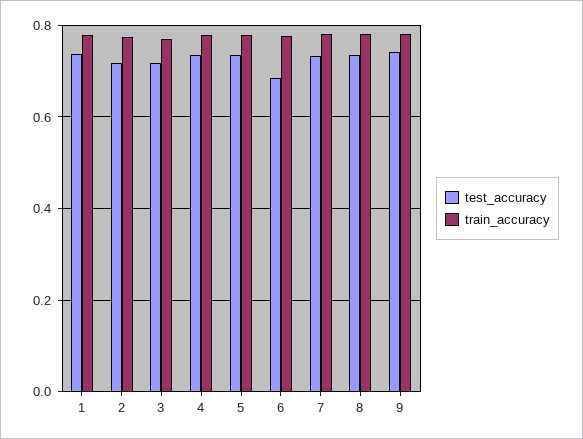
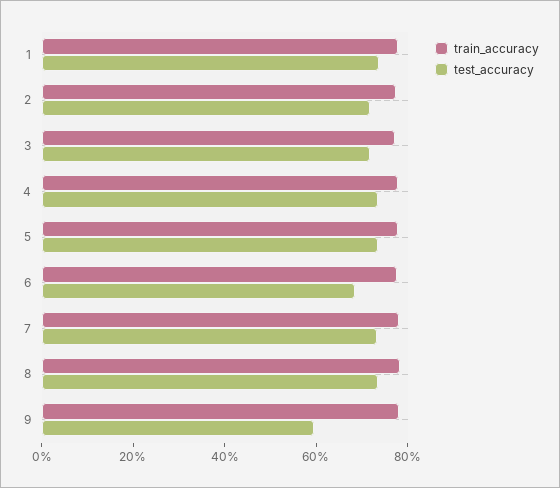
test_accuracy, 9: 0.74 -> 0.6

